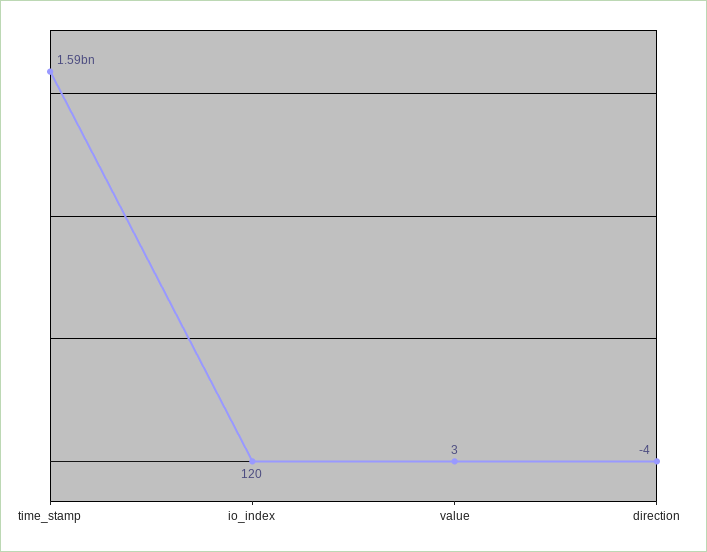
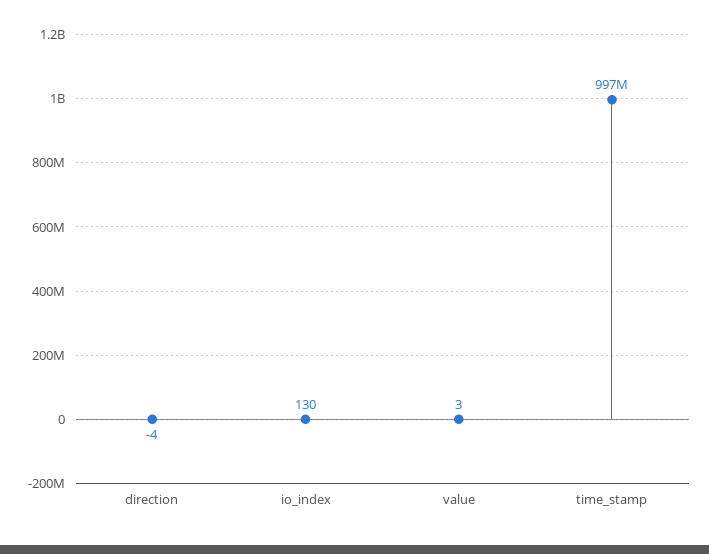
time_stamp: 1590000000 -> 997000000
io_index: 120 -> 130

